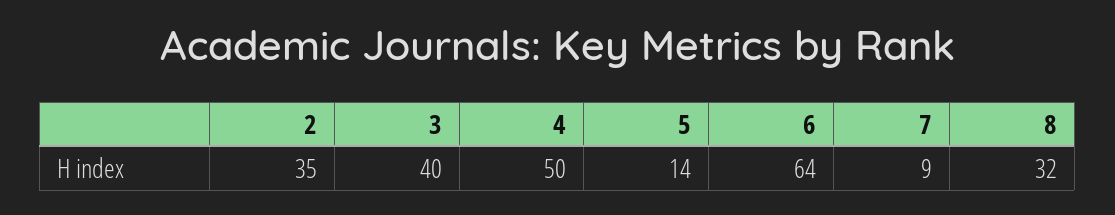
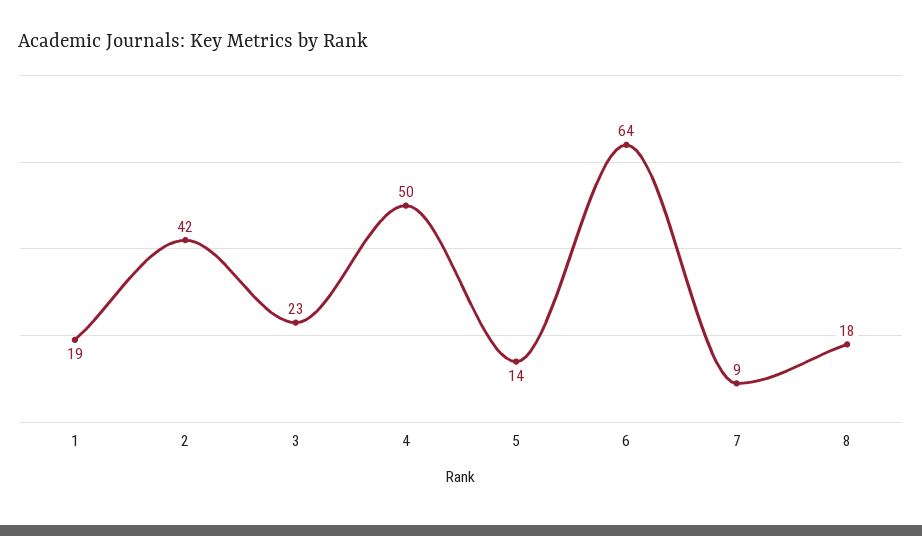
2: 35 -> 42
3: 40 -> 23
8: 32 -> 18
1: none -> 19

